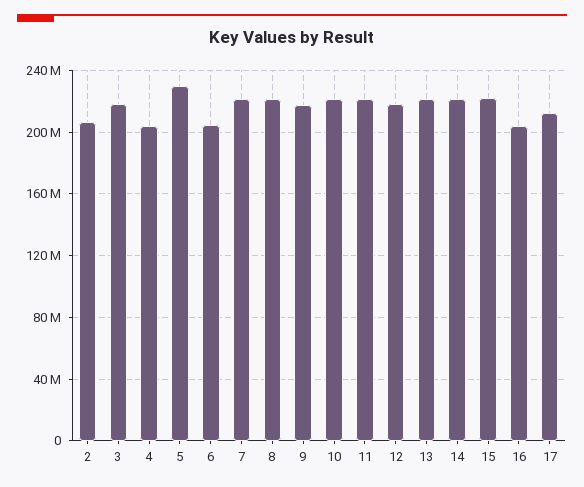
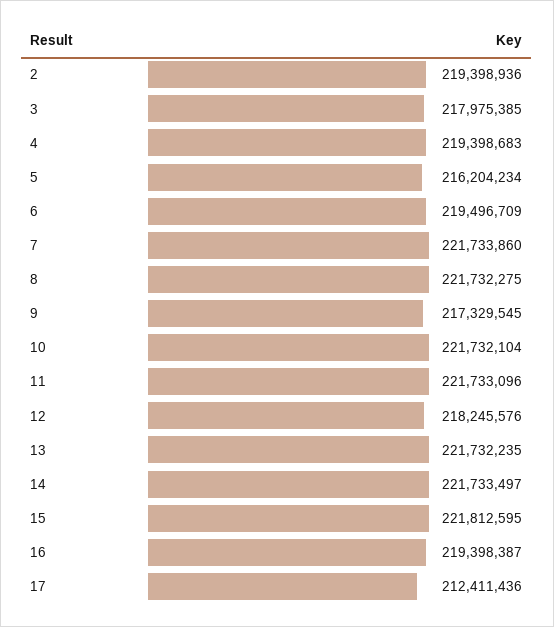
2: 205000000 -> 219398936
4: 205000000 -> 219398683
5: 230000000 -> 216204234
6: 205000000 -> 219496709
16: 205000000 -> 219398387

